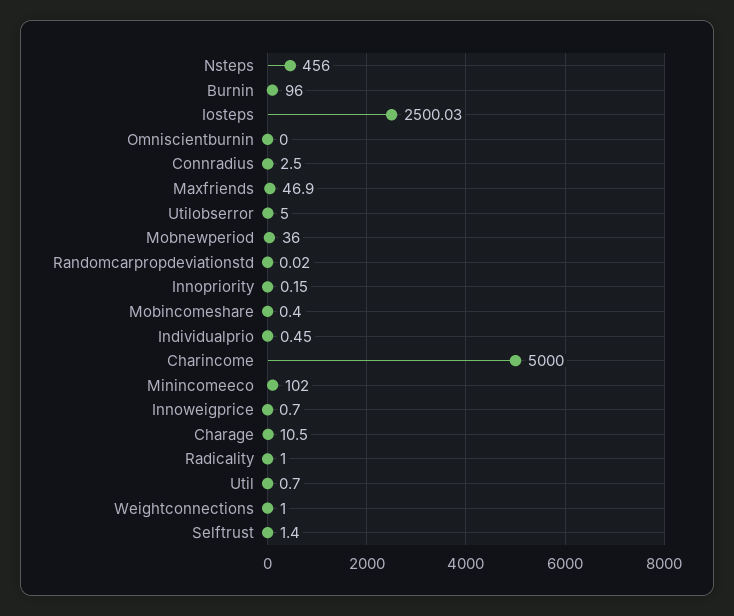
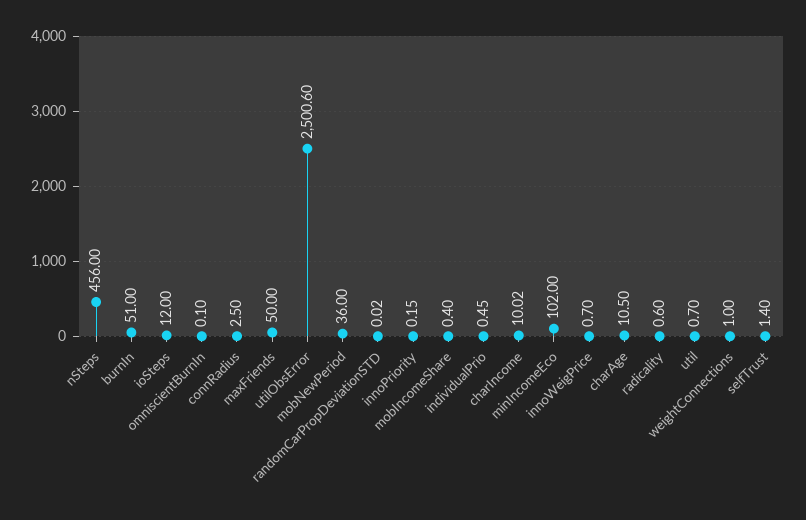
Burnin: 96 -> 51
Iosteps: 2500.03 -> 12
Omniscientburnin: 0 -> 0.1
Maxfriends: 46.9 -> 50
Utilobserror: 5 -> 2500.6
Charincome: 5000 -> 10.02
Radicality: 1 -> 0.6

